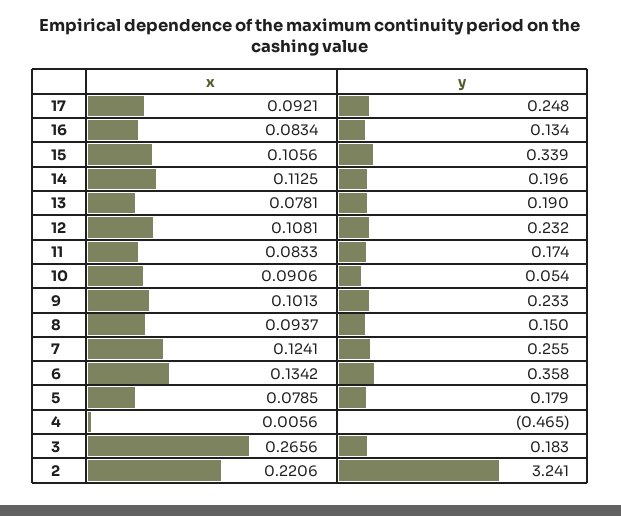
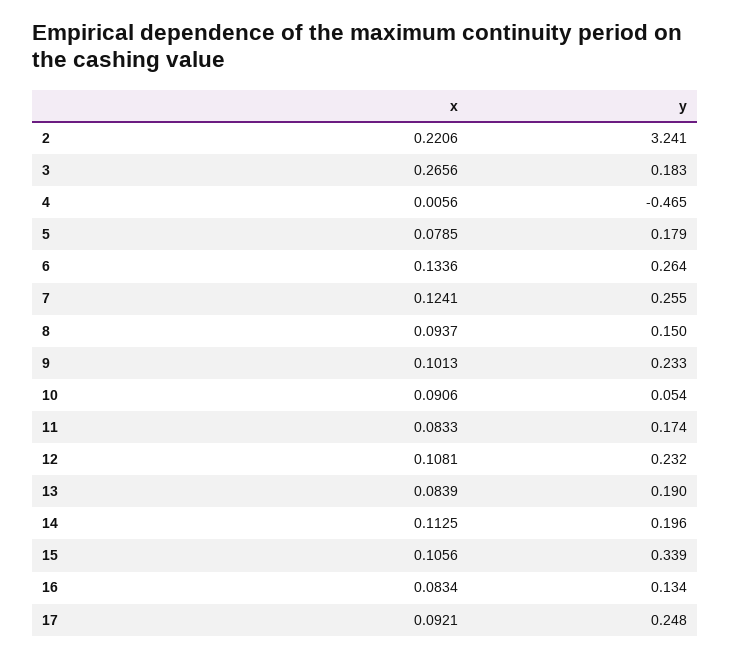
x, 13: 0.0781 -> 0.0839
x, 6: 0.1342 -> 0.1336
y, 6: 0.358 -> 0.264

